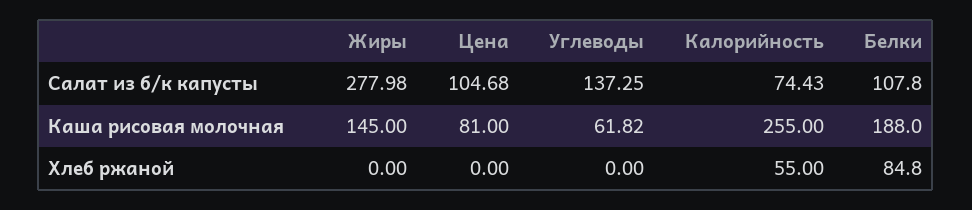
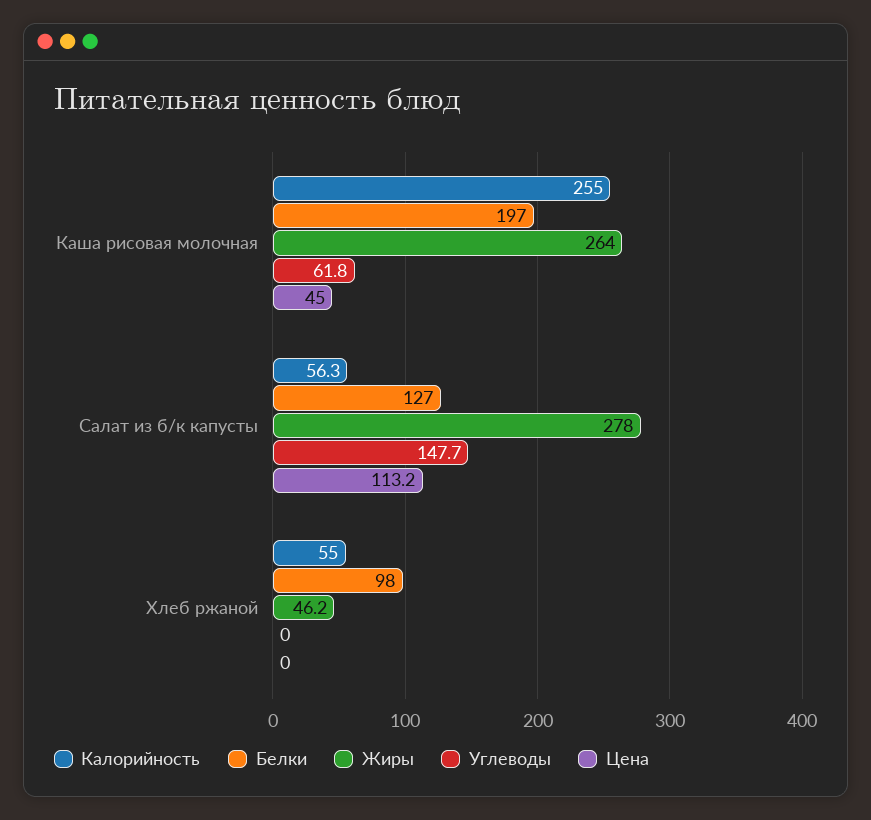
Цена, Салат из б/к капусты: 104.68 -> 113.2
Углеводы, Салат из б/к капусты: 137.25 -> 147.7
Калорийность, Салат из б/к капусты: 74.43 -> 56.3
Белки, Салат из б/к капусты: 107.8 -> 127
Жиры, Каша рисовая молочная: 145 -> 264
Цена, Каша рисовая молочная: 81 -> 45
Белки, Каша рисовая молочная: 188 -> 197
Жиры, Хлеб ржаной: 0 -> 46.2
Белки, Хлеб ржаной: 84.8 -> 98

